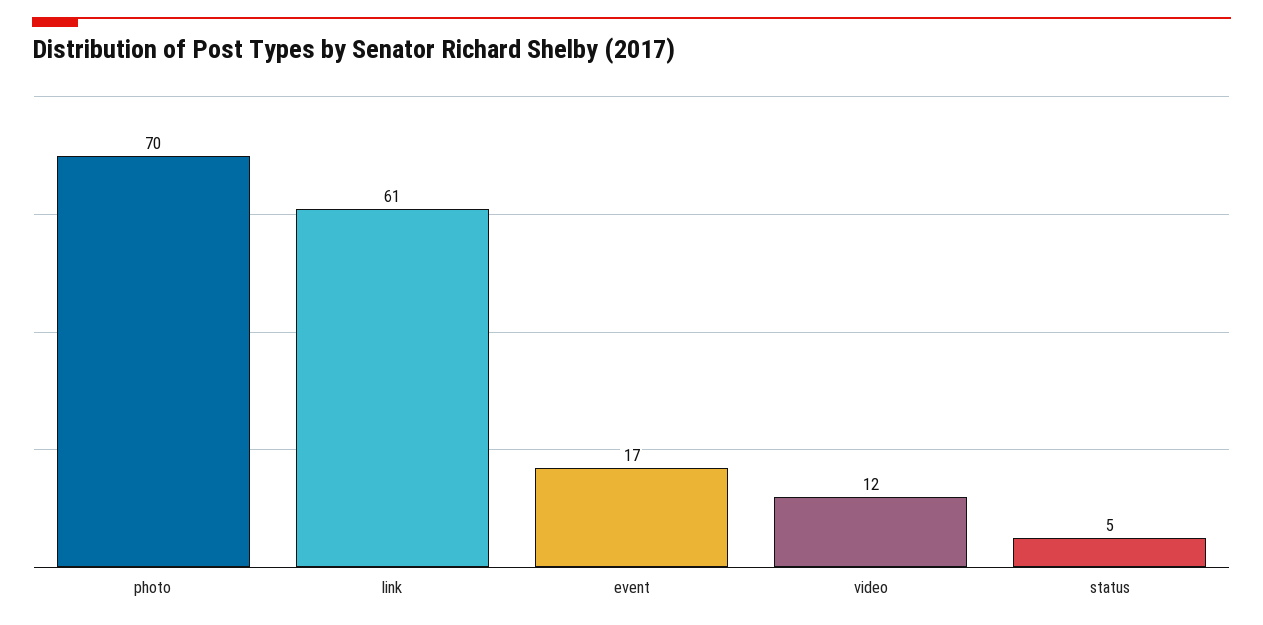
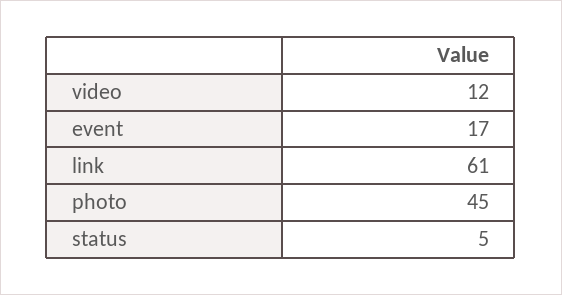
photo: 70 -> 45

